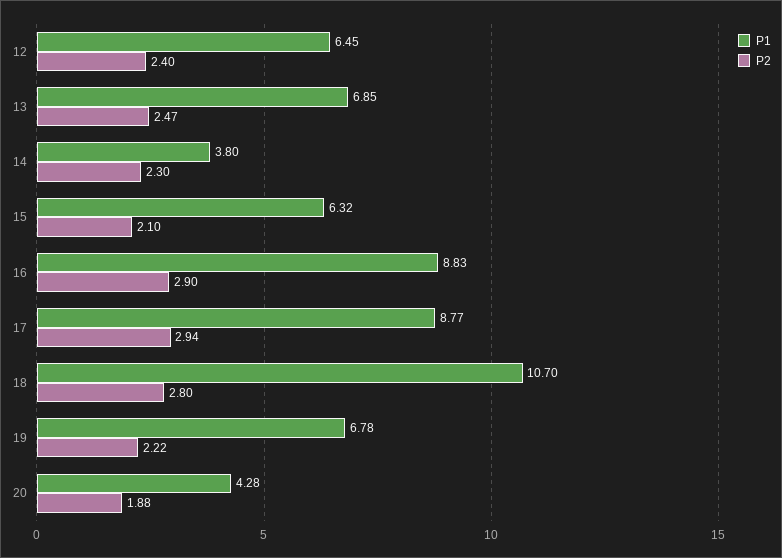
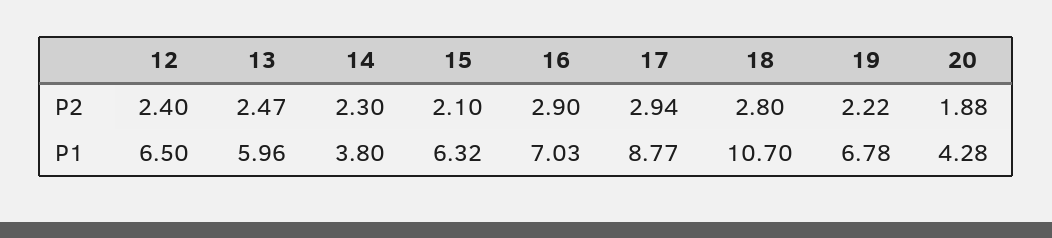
P1, 12: 6.45 -> 6.5
P1, 13: 6.85 -> 5.96
P1, 16: 8.83 -> 7.03

